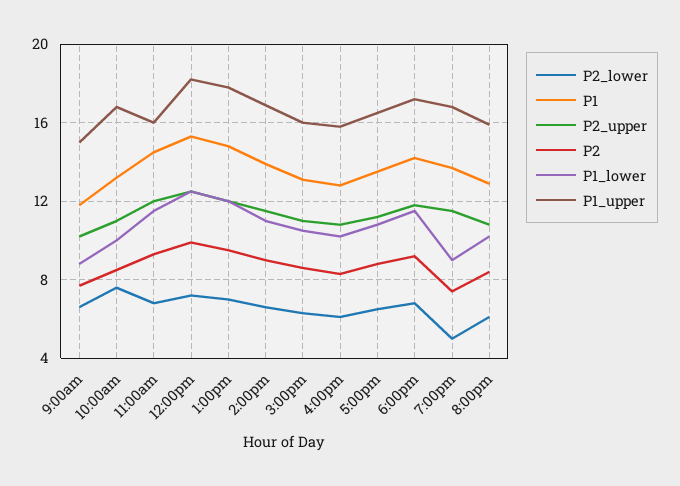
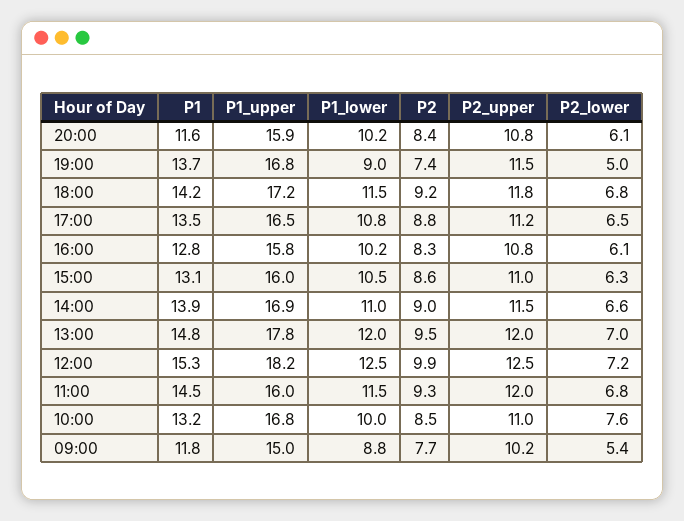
P2_lower, 9:00am: 6.5 -> 5.4
P1, 8:00pm: 13 -> 11.6

